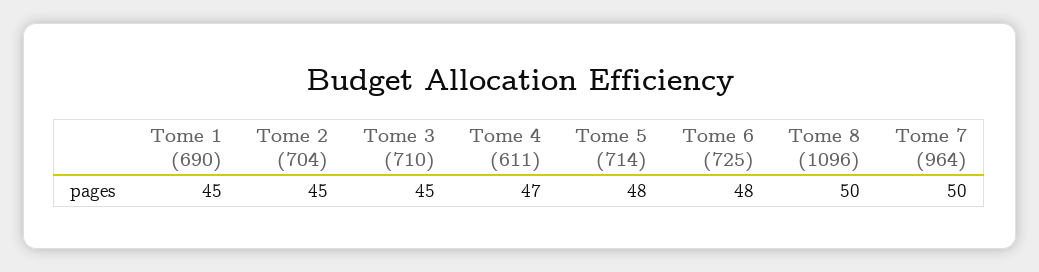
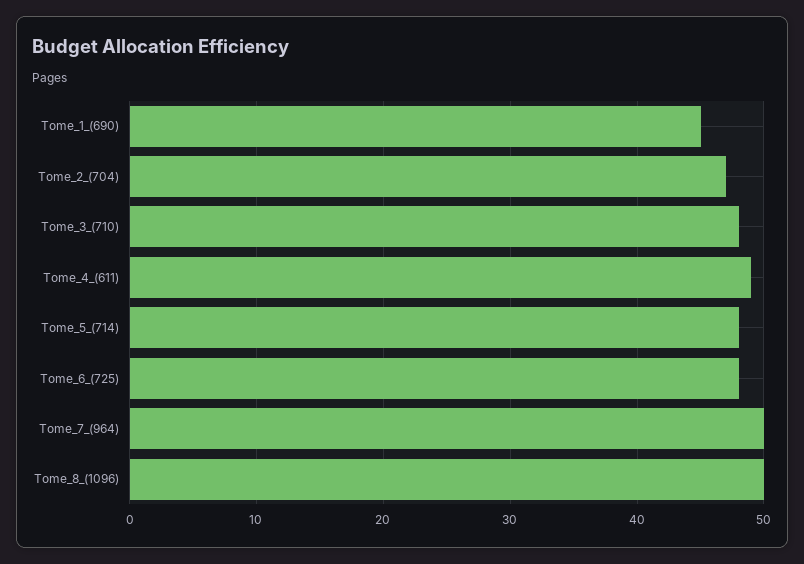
Tome 2 (704): 45 -> 47
Tome 3 (710): 45 -> 48
Tome 4 (611): 47 -> 49

